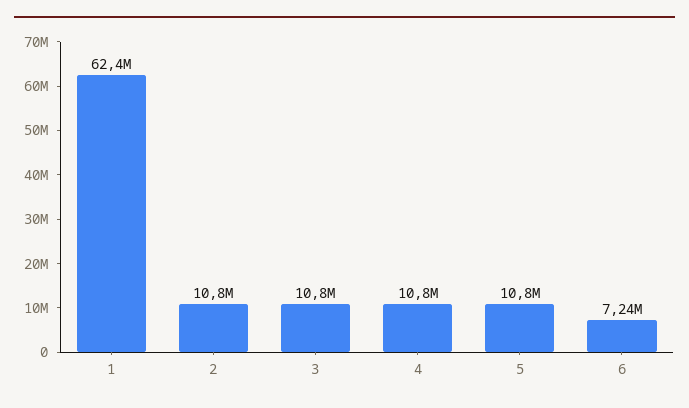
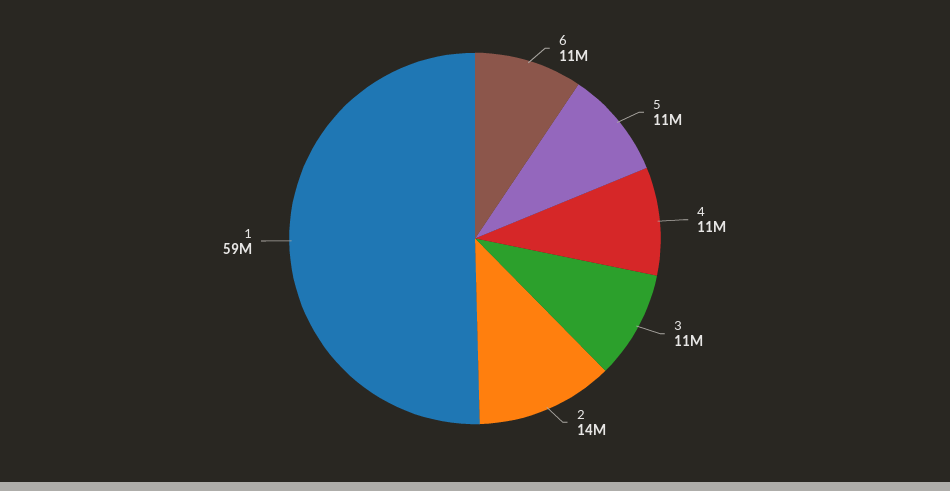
1: 62400000 -> 59000000
2: 10800000 -> 14000000
6: 7240000 -> 11000000

